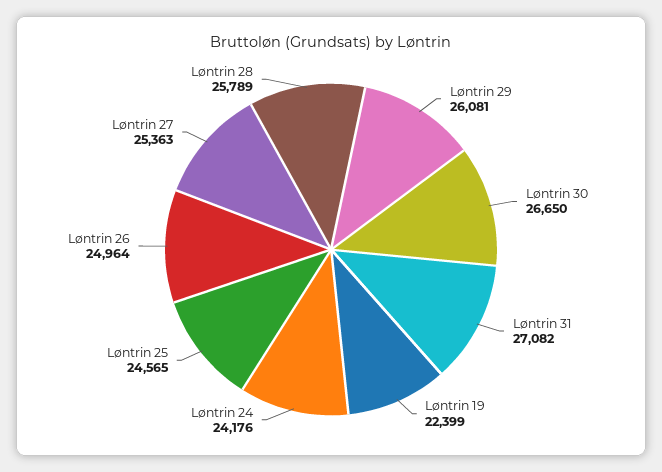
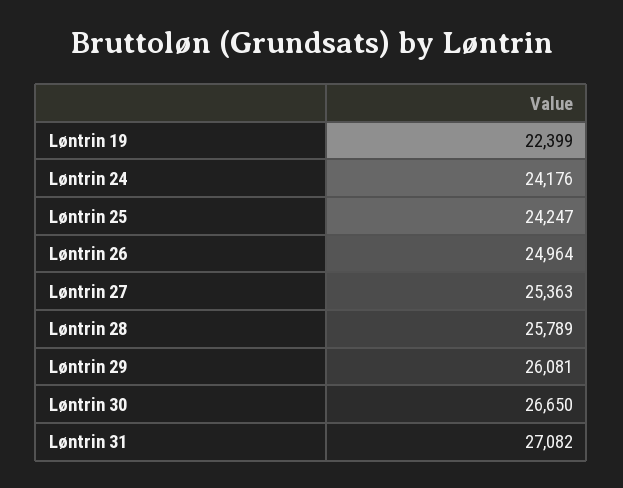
Løntrin 25: 24565 -> 24247

